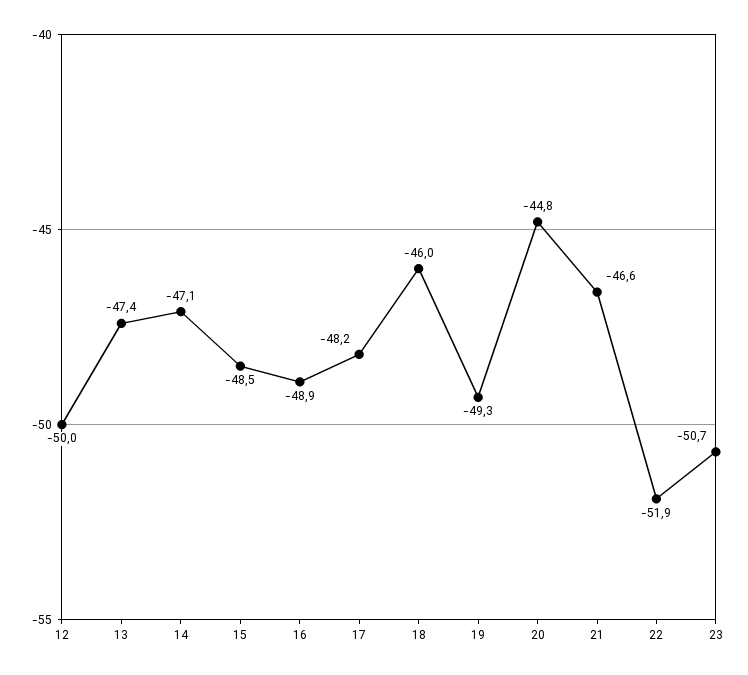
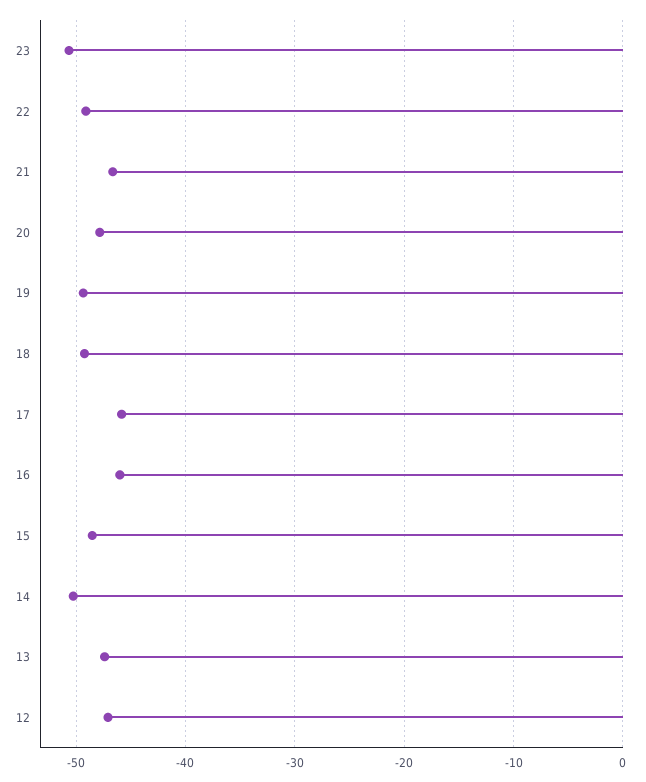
12: -50 -> -47
14: -47.1 -> -50
16: -48.9 -> -46
17: -48.2 -> -46
18: -46 -> -49
20: -44.8 -> -48
22: -51.9 -> -49

